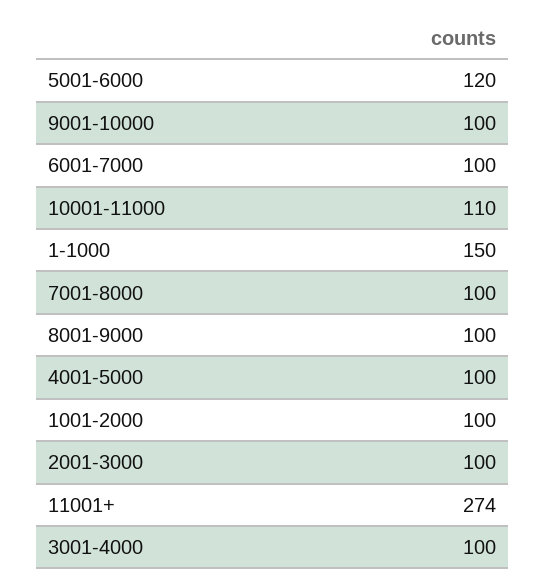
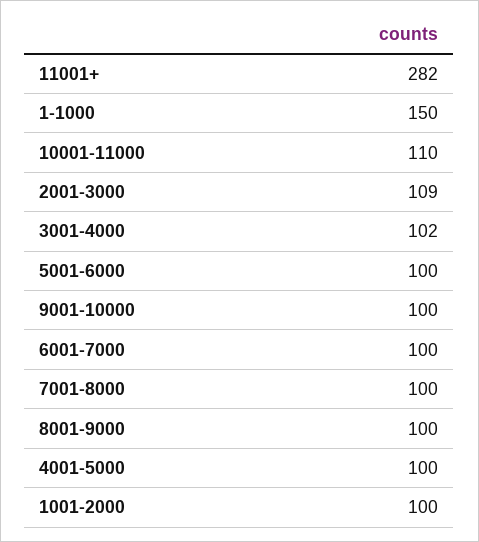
5001-6000: 120 -> 100
2001-3000: 100 -> 109
11001+: 274 -> 282
3001-4000: 100 -> 102

